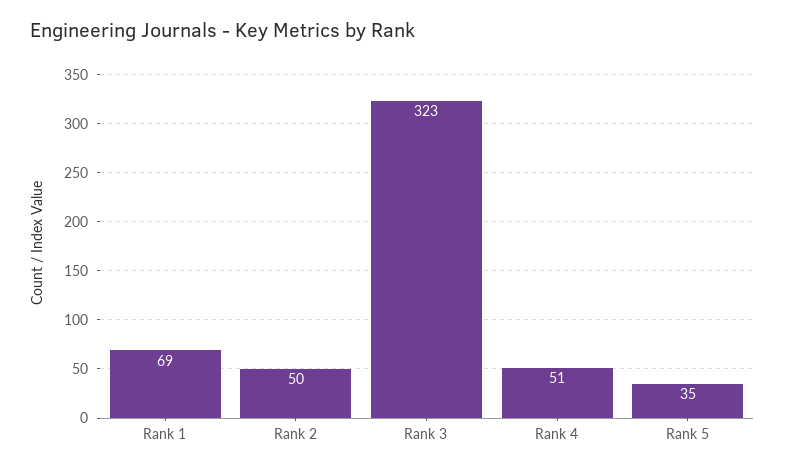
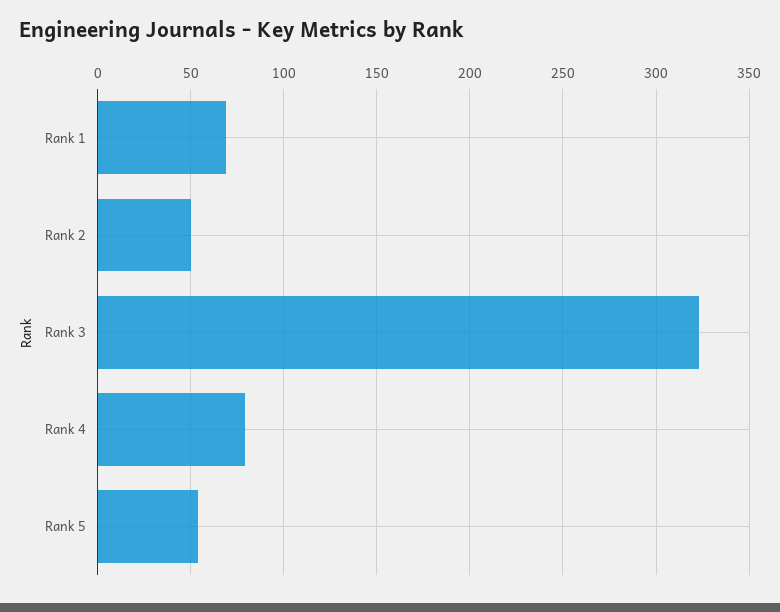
Rank 4: 51 -> 80
Rank 5: 35 -> 55

